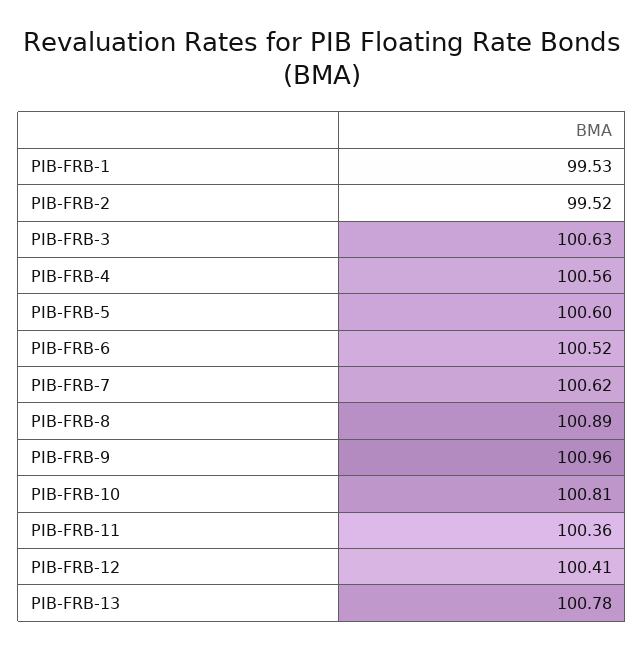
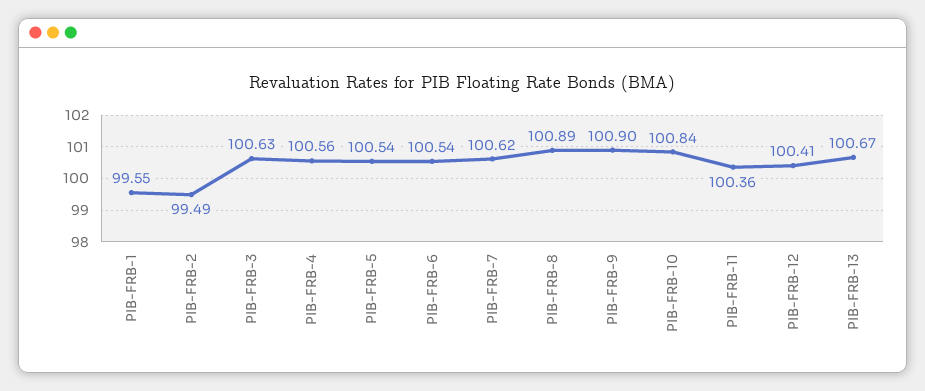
PIB-FRB-1: 99.53 -> 99.55
PIB-FRB-2: 99.52 -> 99.49
PIB-FRB-5: 100.6 -> 100.54
PIB-FRB-6: 100.52 -> 100.54
PIB-FRB-9: 100.96 -> 100.9
PIB-FRB-10: 100.81 -> 100.84
PIB-FRB-13: 100.78 -> 100.67

